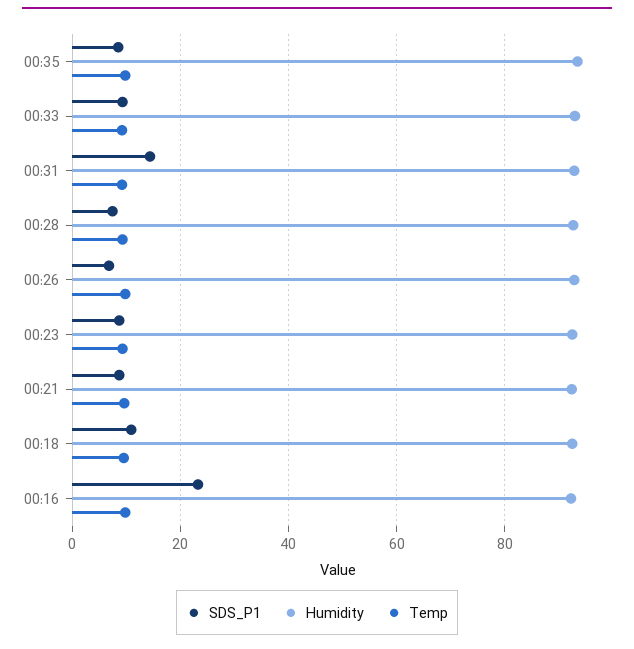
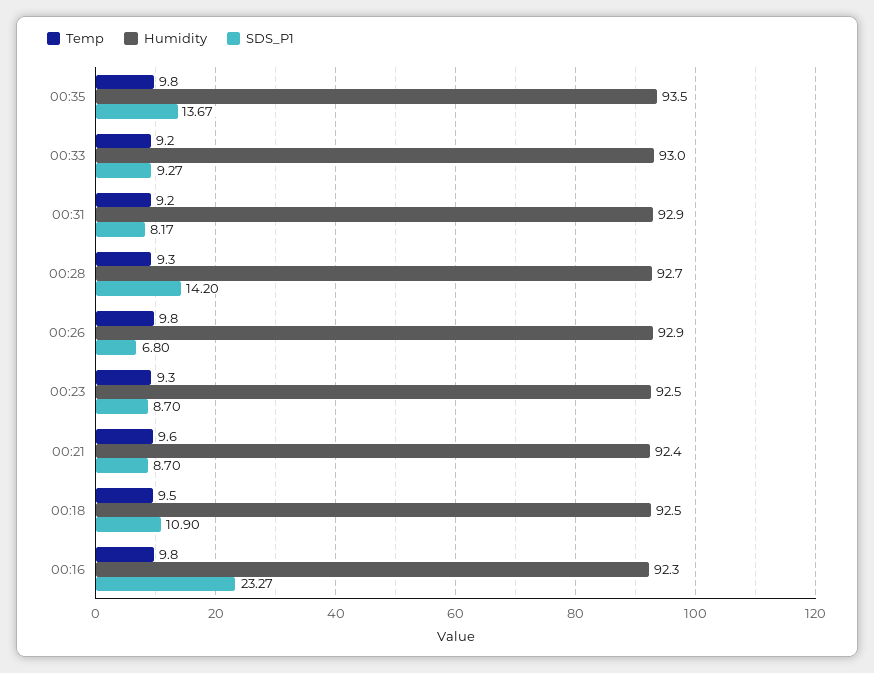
SDS_P1, 00:35: 8 -> 13.67
SDS_P1, 00:31: 14 -> 8.17
SDS_P1, 00:28: 8 -> 14.2

